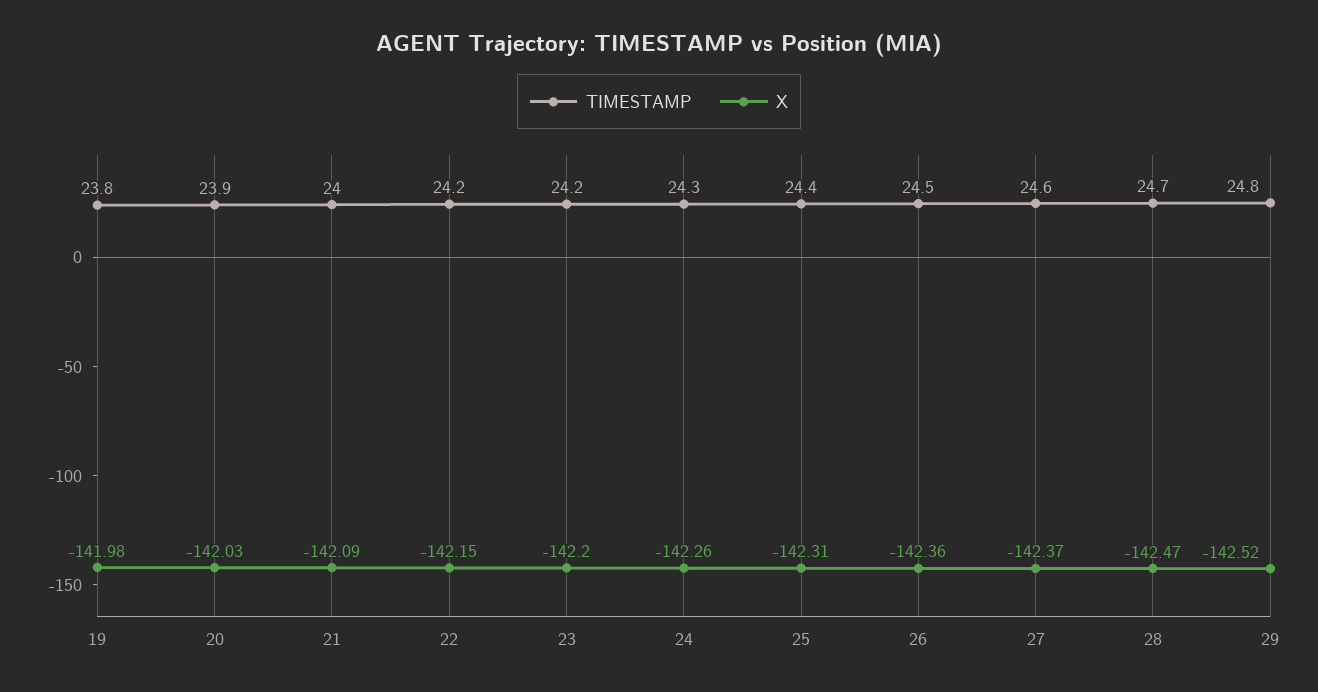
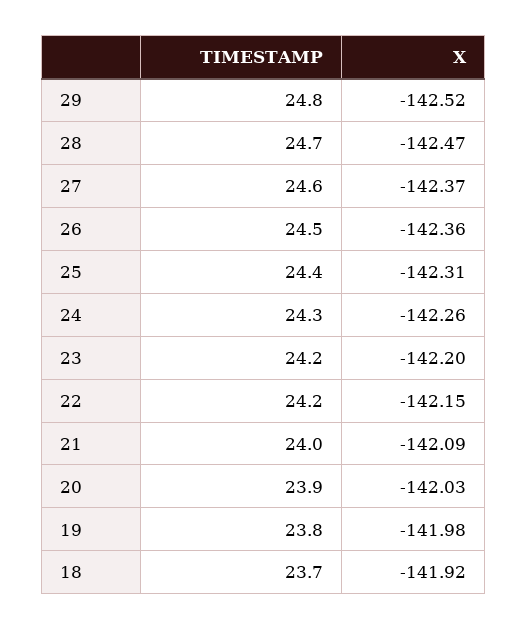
TIMESTAMP, 18: none -> 23.7
X, 18: none -> -141.92

